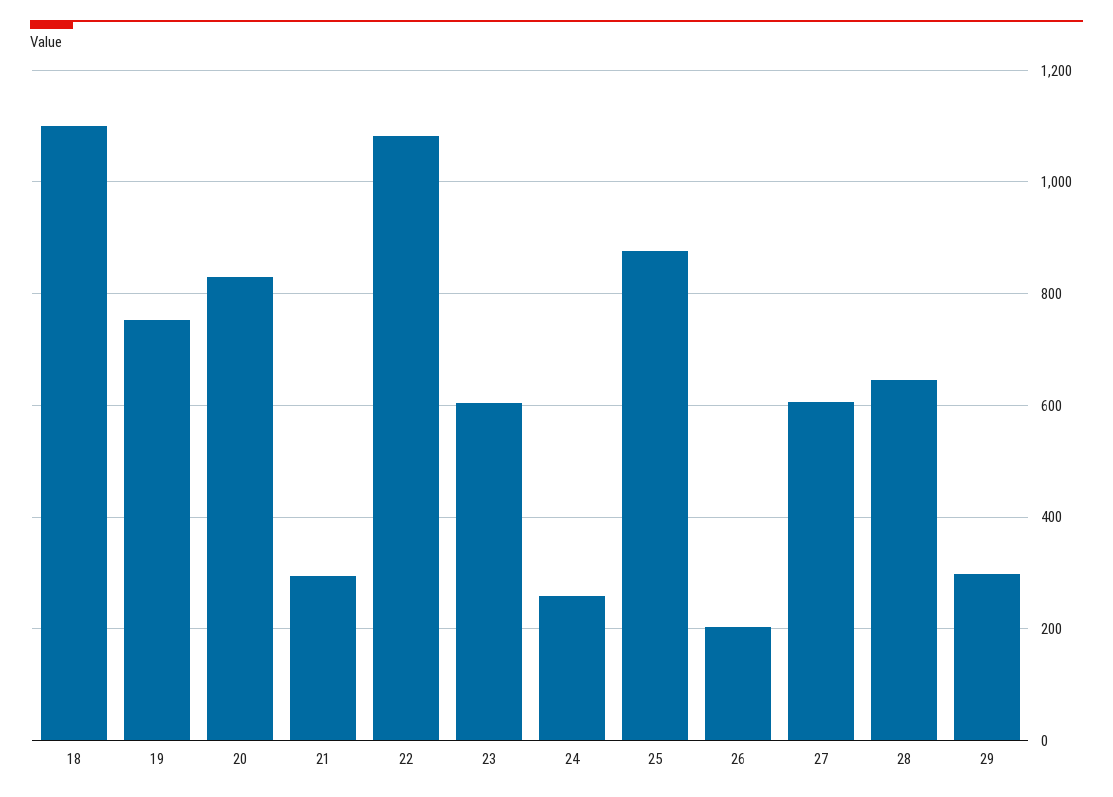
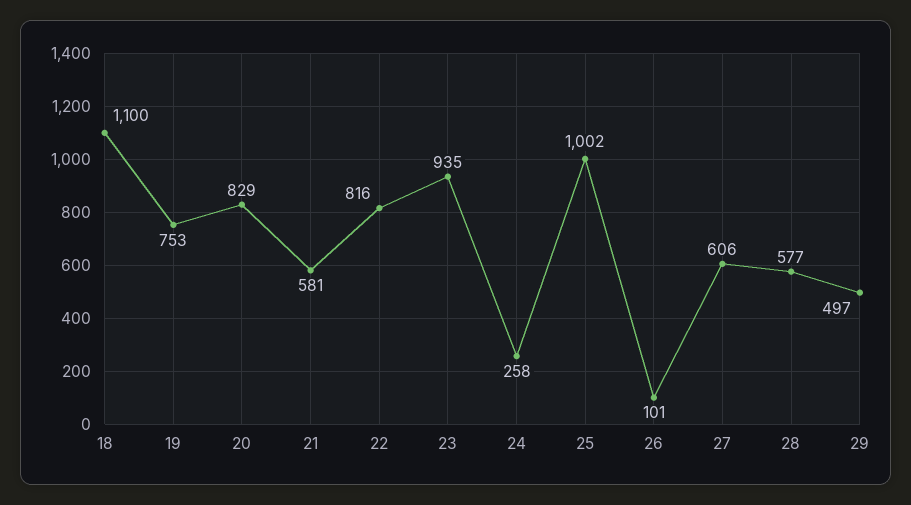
21: 300 -> 581
22: 1080 -> 816
23: 600 -> 935
25: 880 -> 1002
26: 200 -> 101
28: 640 -> 577
29: 300 -> 497

